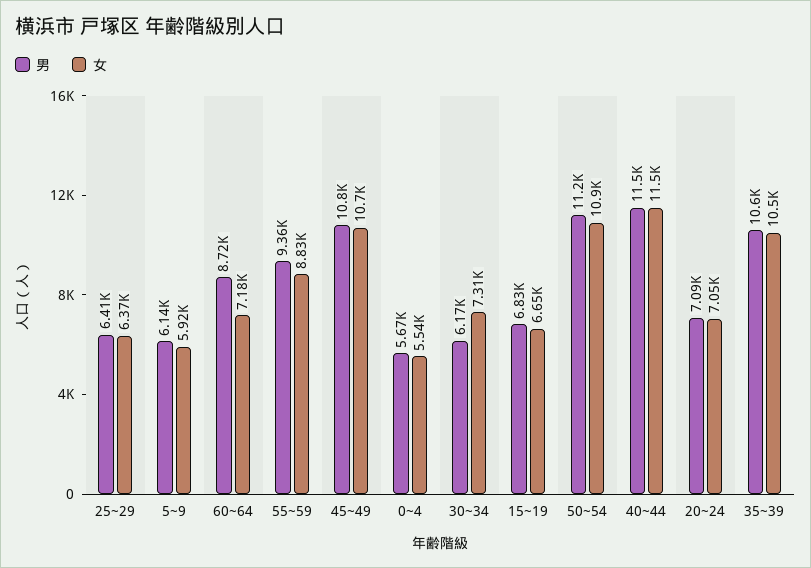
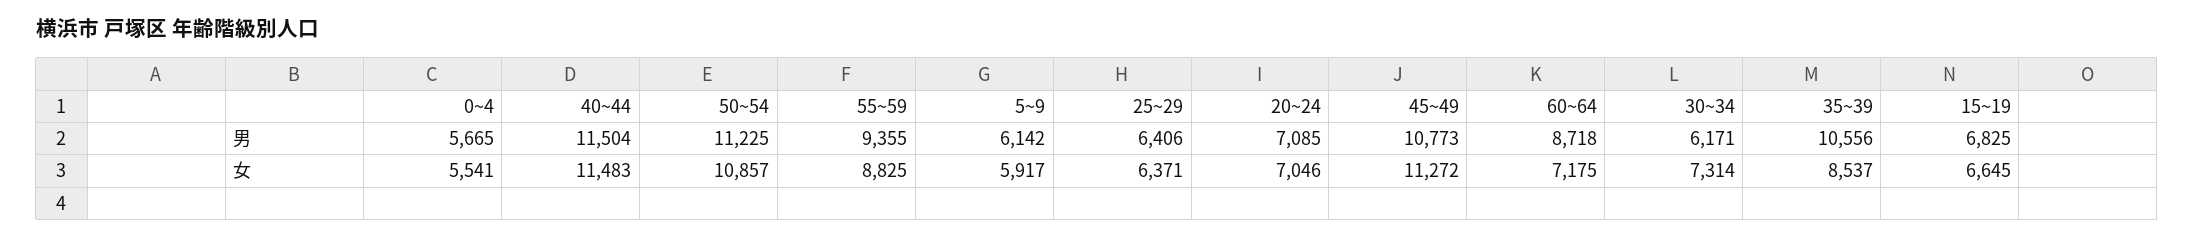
女, 45~49: 10700 -> 11272
女, 35~39: 10500 -> 8537

